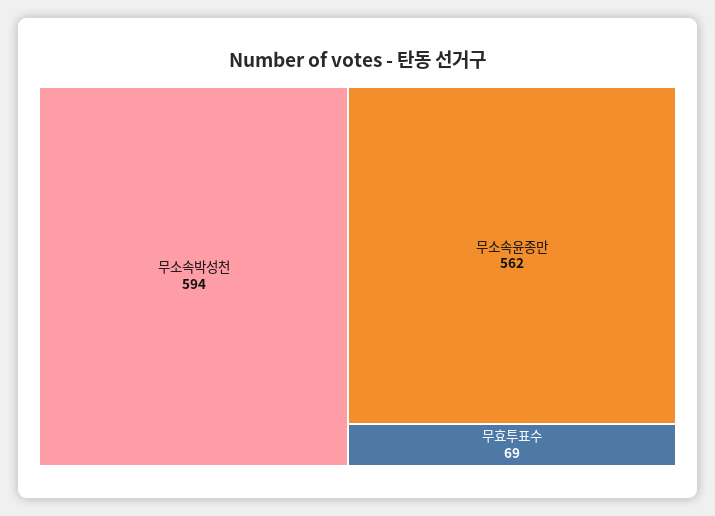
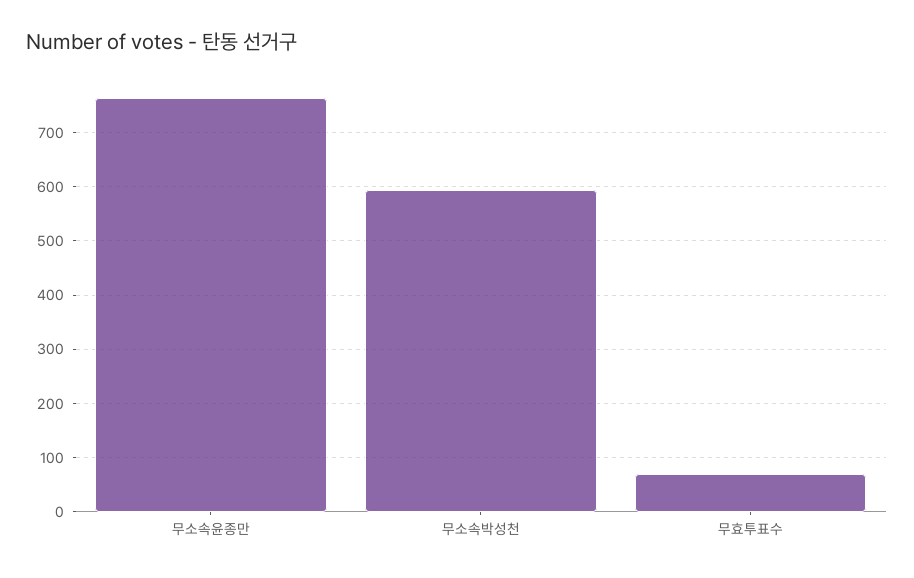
무소속윤종만: 562 -> 760

